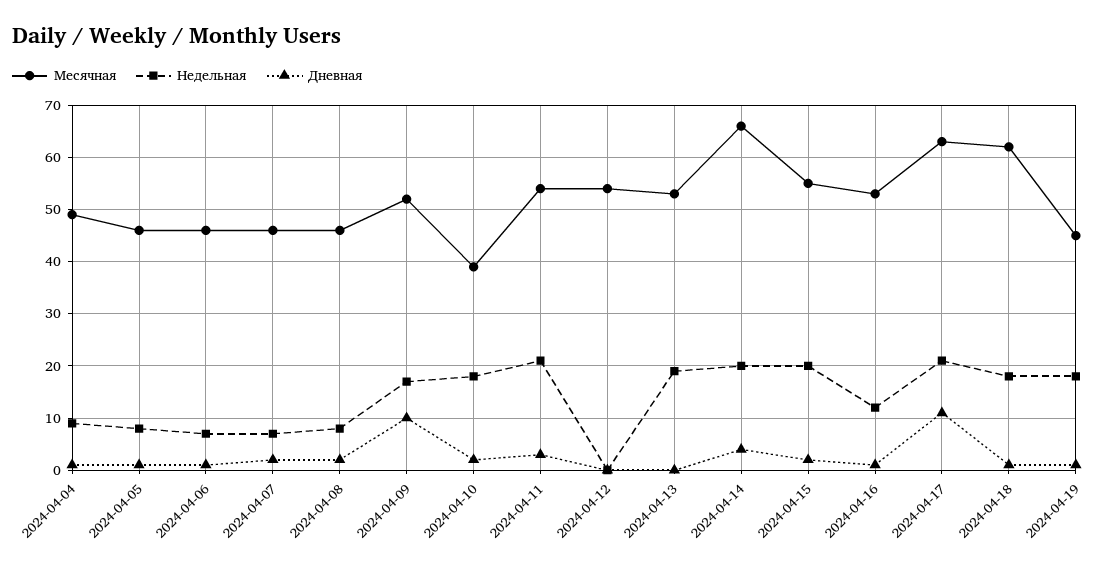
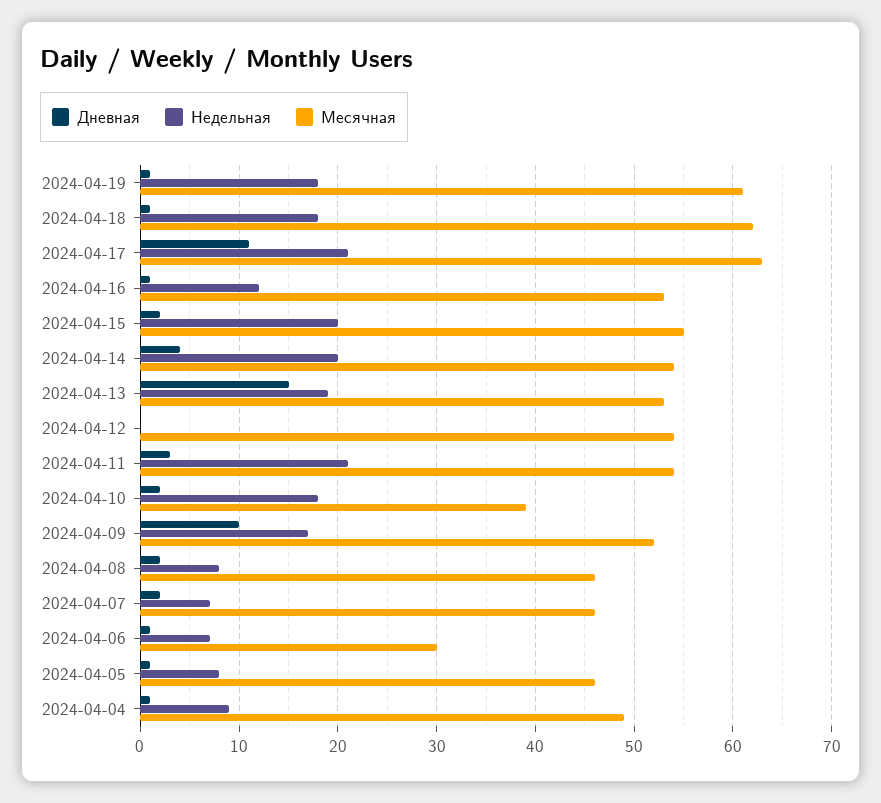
Месячная, 2024-04-06: 45 -> 30
Дневная, 2024-04-13: 0 -> 15
Месячная, 2024-04-14: 65 -> 54
Месячная, 2024-04-19: 45 -> 61

